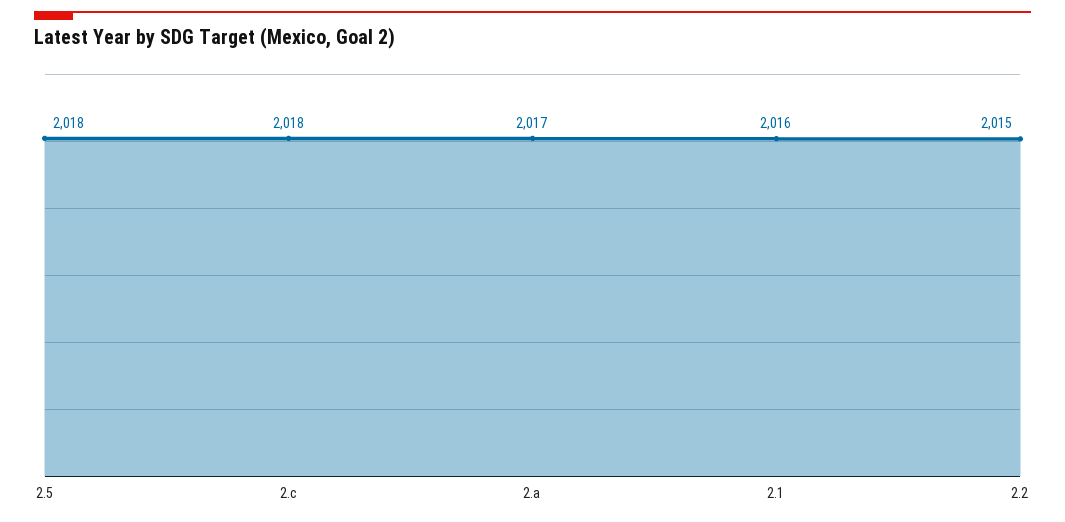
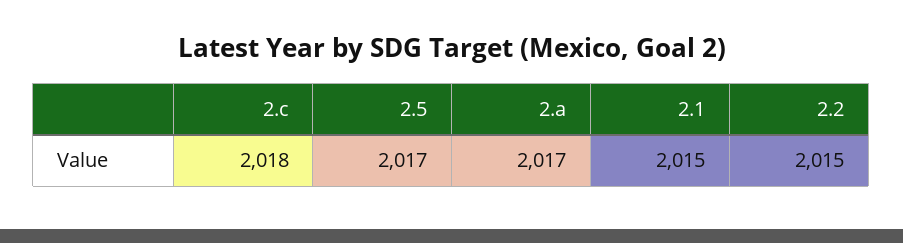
2.5: 2018 -> 2017
2.1: 2016 -> 2015

